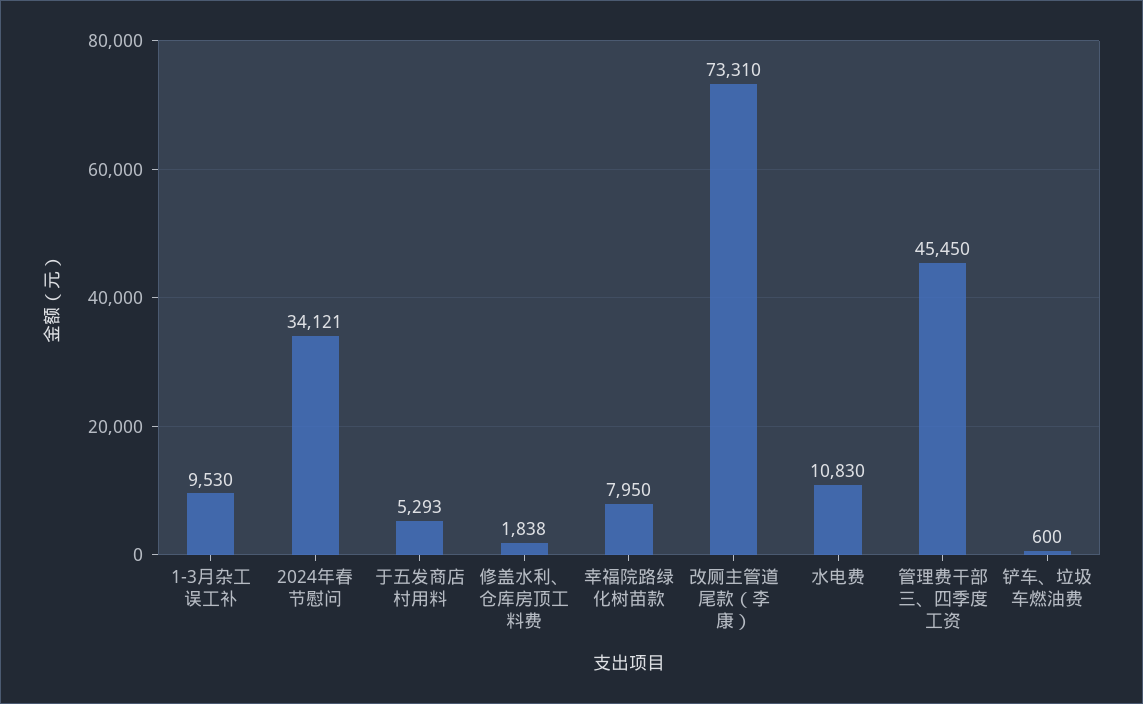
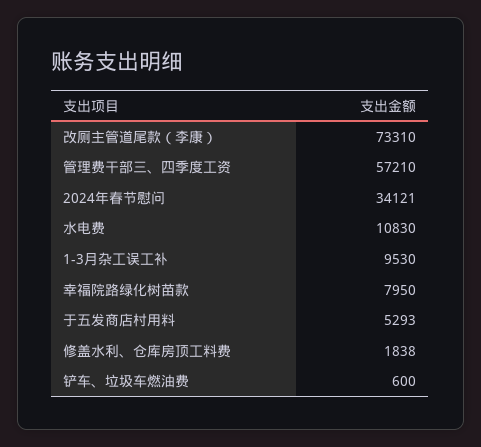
管理费干部三、四季度工资: 45450 -> 57210

